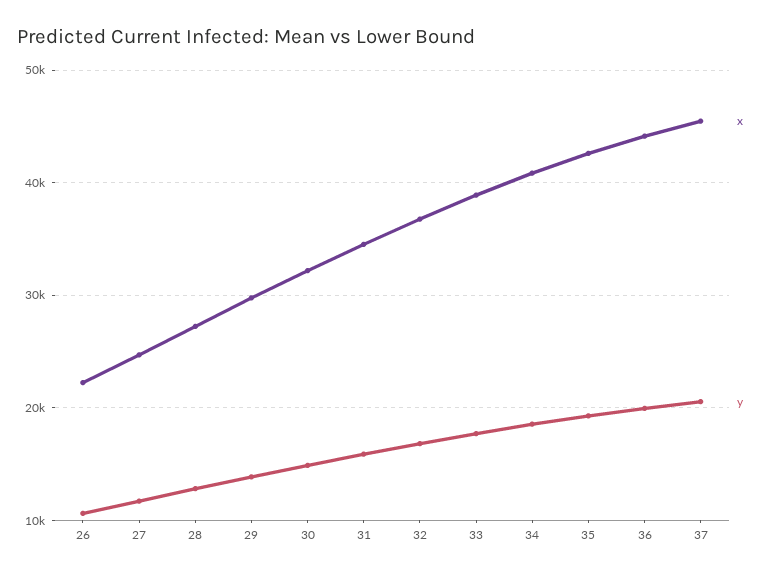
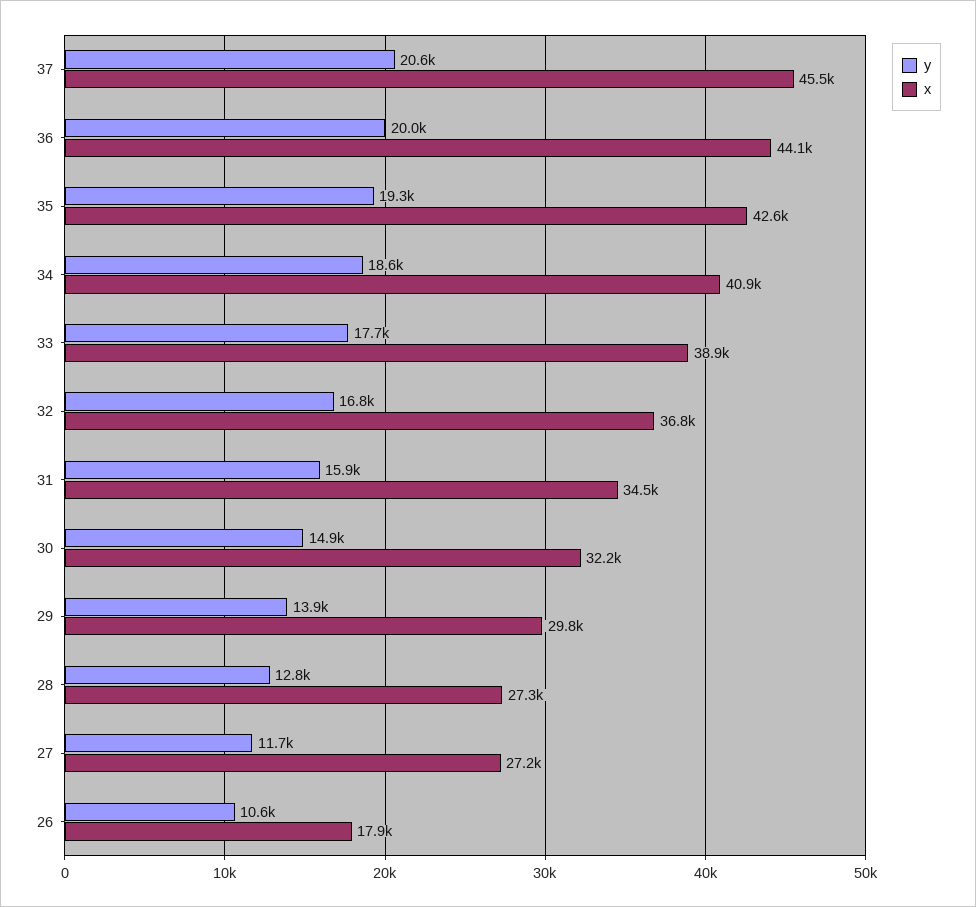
x, 26: 22000 -> 17900
x, 27: 25000 -> 27200

